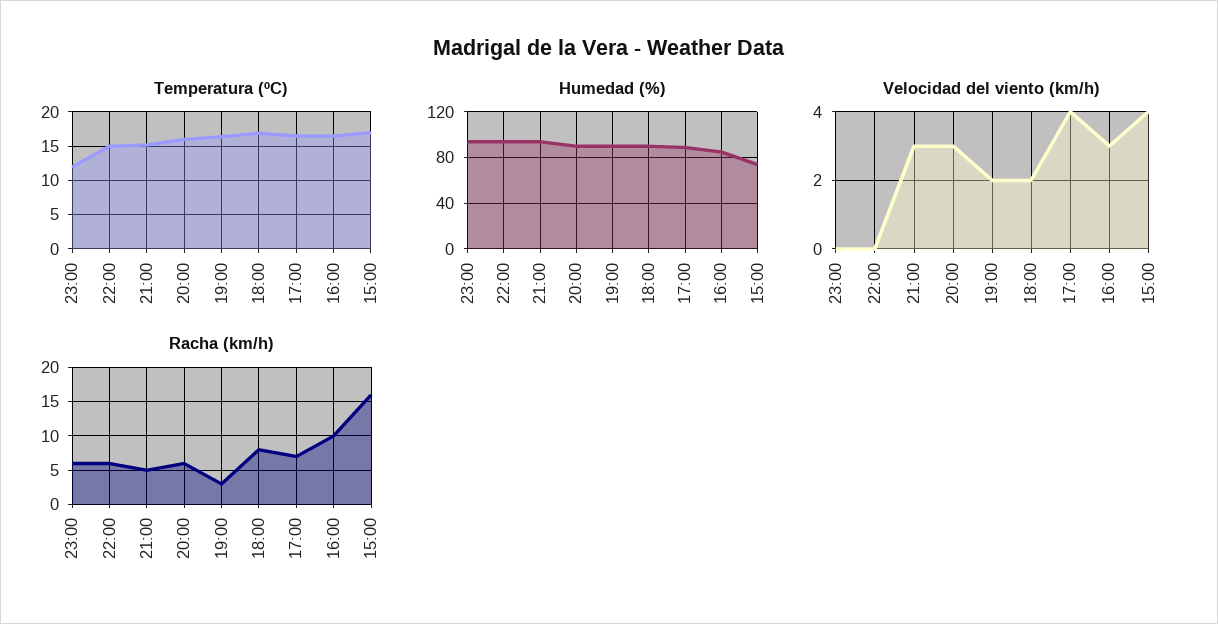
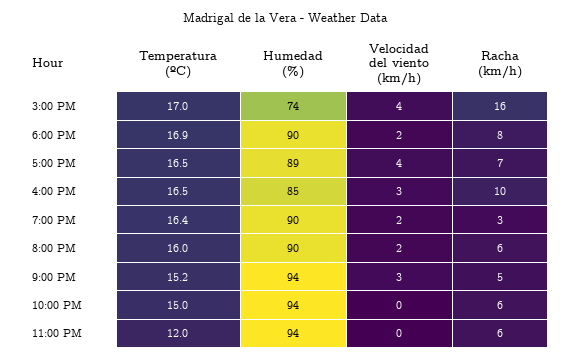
Velocidad del viento (km/h), 20:00: 3 -> 2

